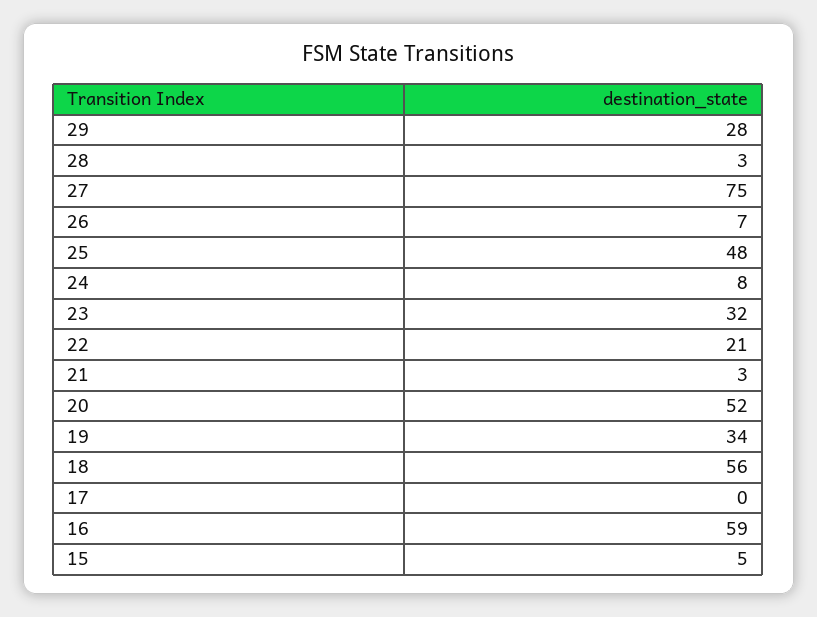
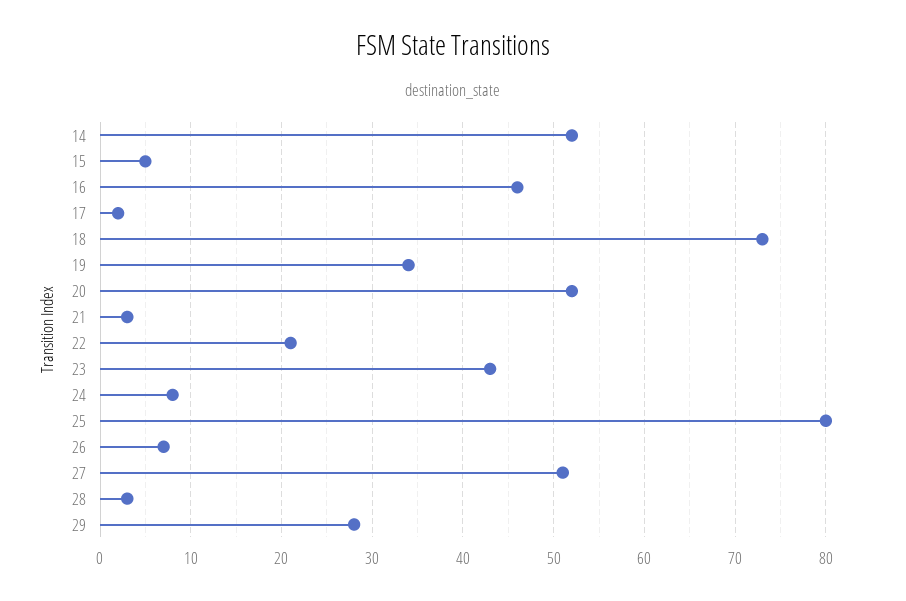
27: 75 -> 51
25: 48 -> 80
23: 32 -> 43
18: 56 -> 73
17: 0 -> 2
16: 59 -> 46
14: none -> 52

